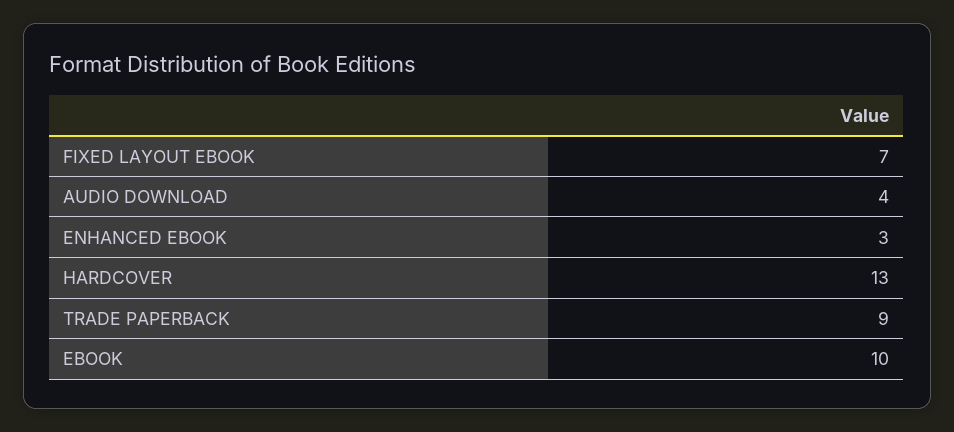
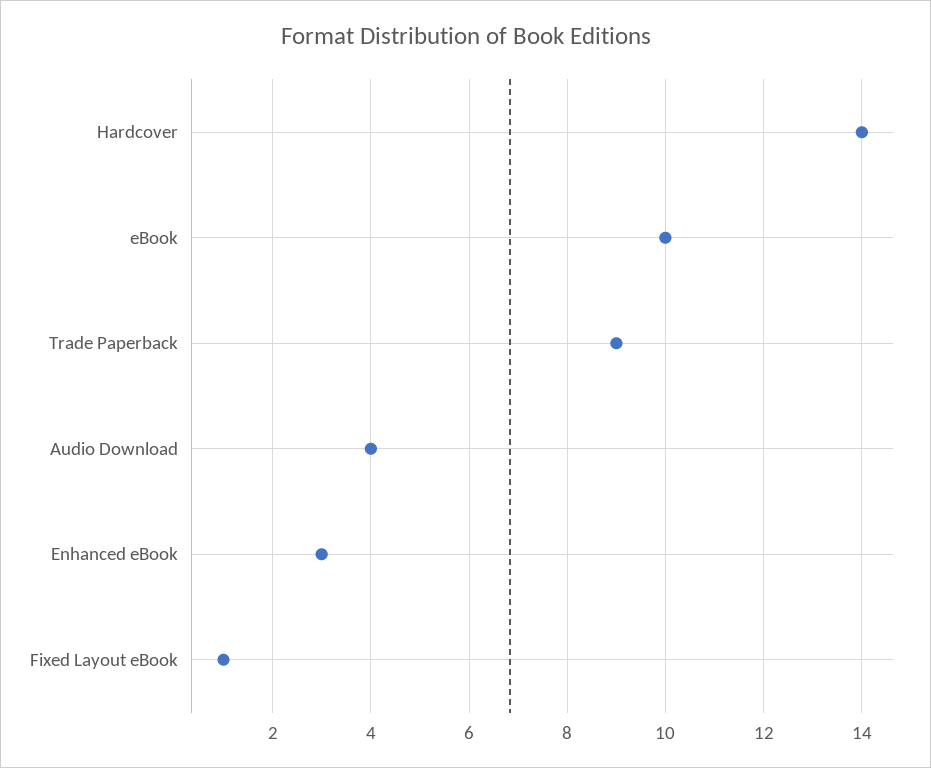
FIXED LAYOUT EBOOK: 7 -> 1
HARDCOVER: 13 -> 14

